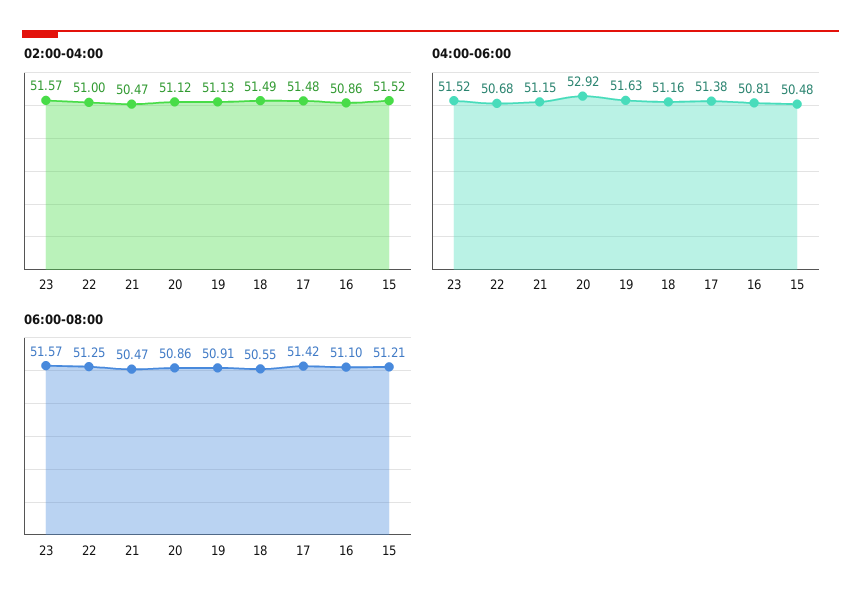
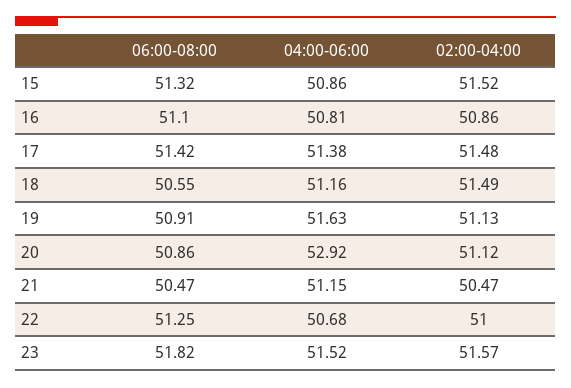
04:00-06:00, 15: 50.48 -> 50.86
06:00-08:00, 23: 51.57 -> 51.82
06:00-08:00, 15: 51.21 -> 51.32

